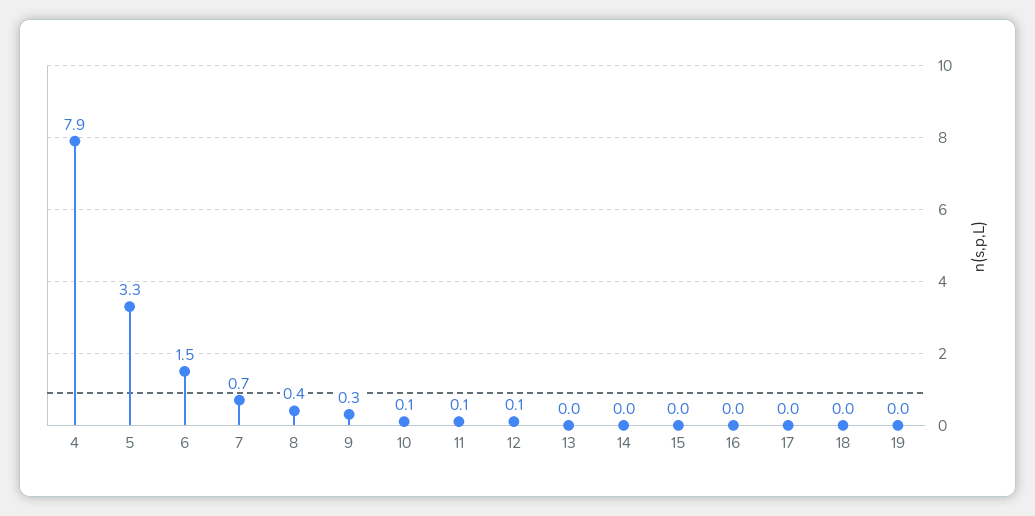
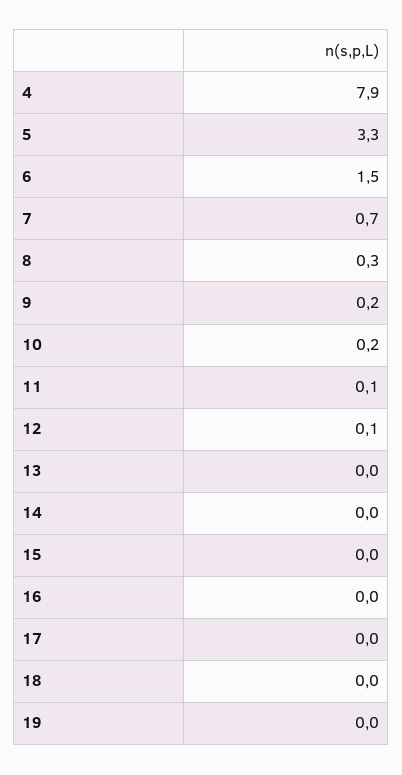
8: 0.4 -> 0.3
9: 0.3 -> 0.2
10: 0.1 -> 0.2

